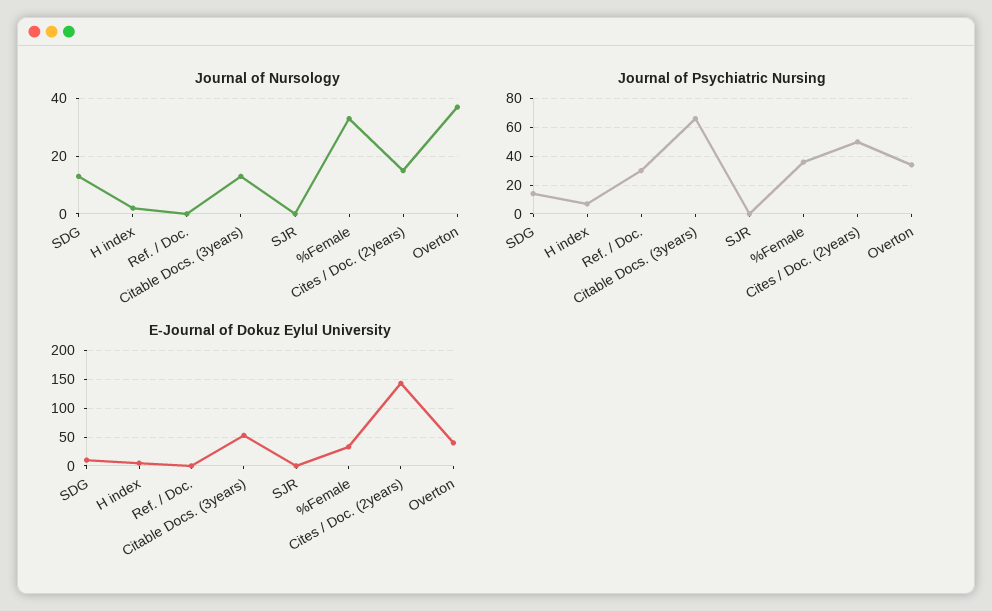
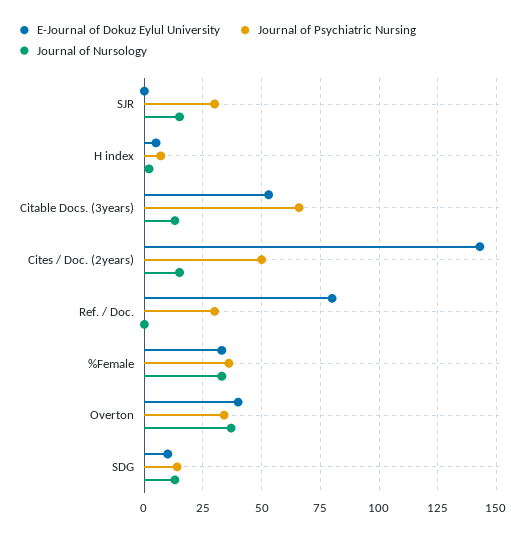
Journal of Nursology, SJR: 0 -> 15
Journal of Psychiatric Nursing, SJR: 0 -> 30
E-Journal of Dokuz Eylul University, Ref. / Doc.: 0 -> 80

